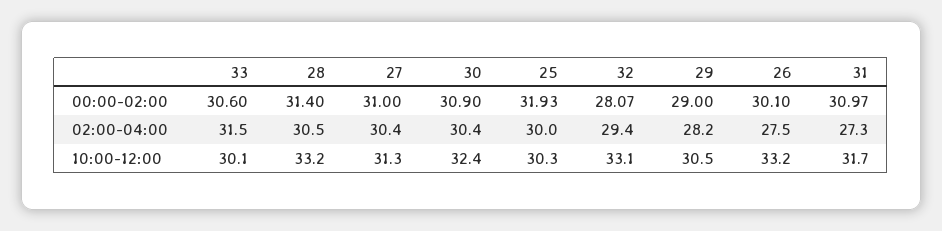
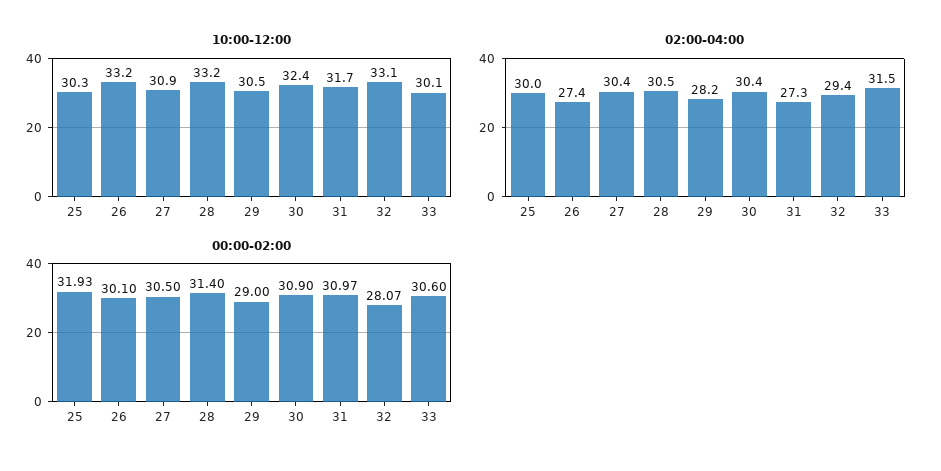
00:00-02:00, 27: 31 -> 30.5
02:00-04:00, 26: 27.5 -> 27.4
10:00-12:00, 27: 31.3 -> 30.9

